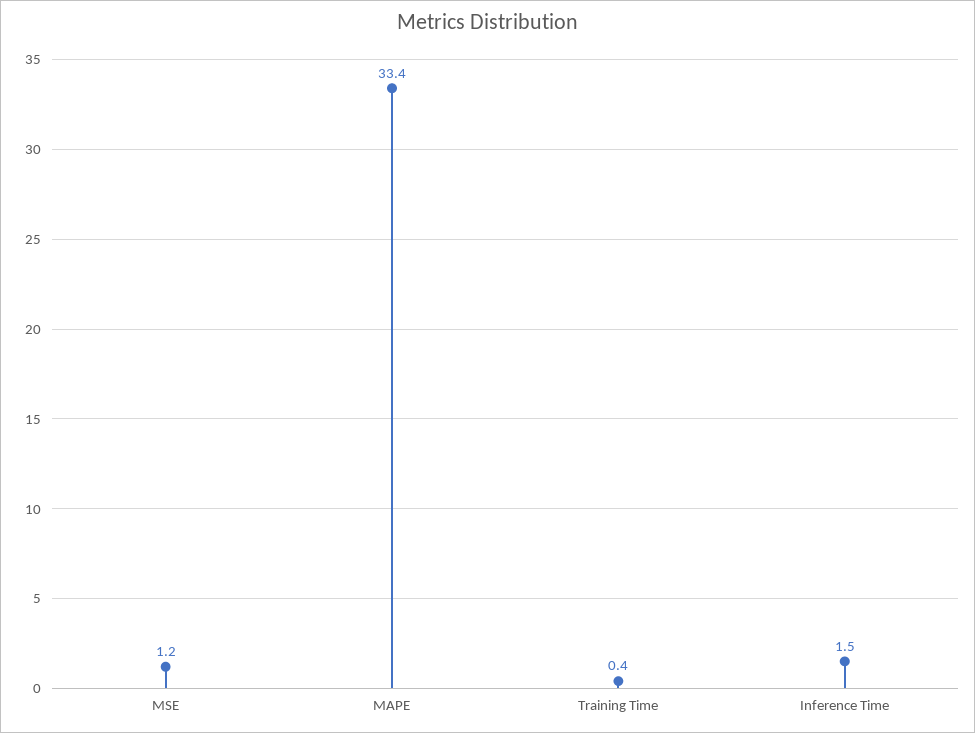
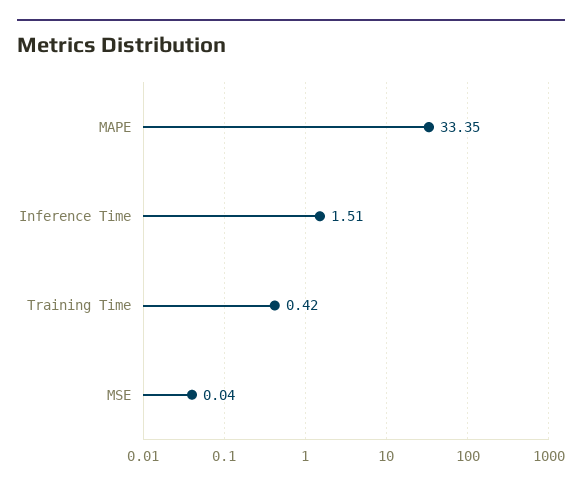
MSE: 1.2 -> 0.04

